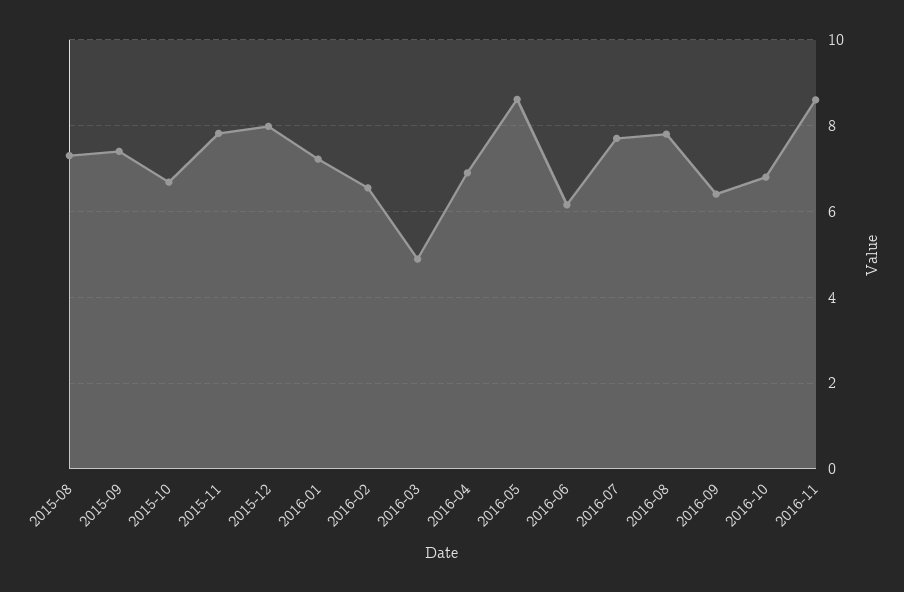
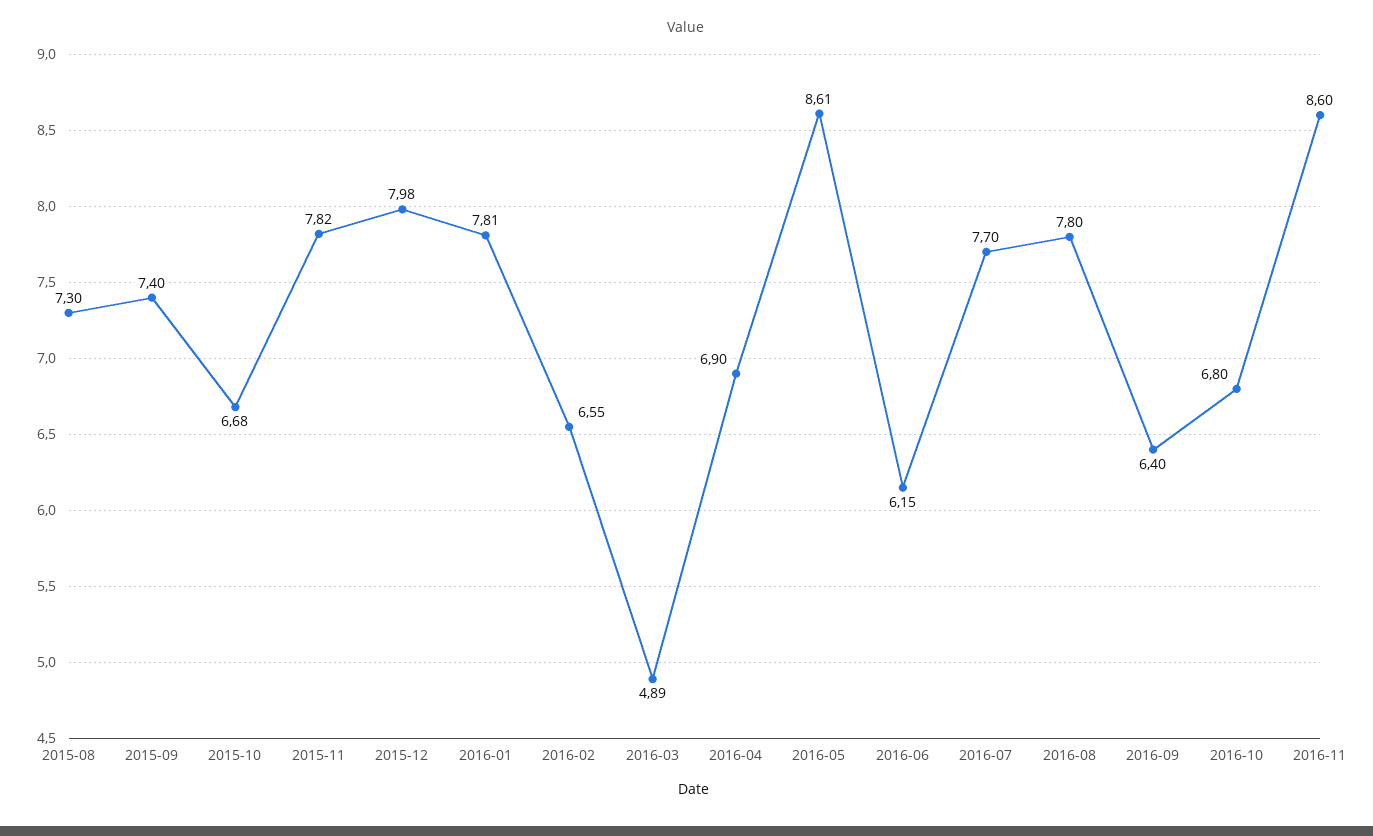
2016-01: 7.2 -> 7.81

